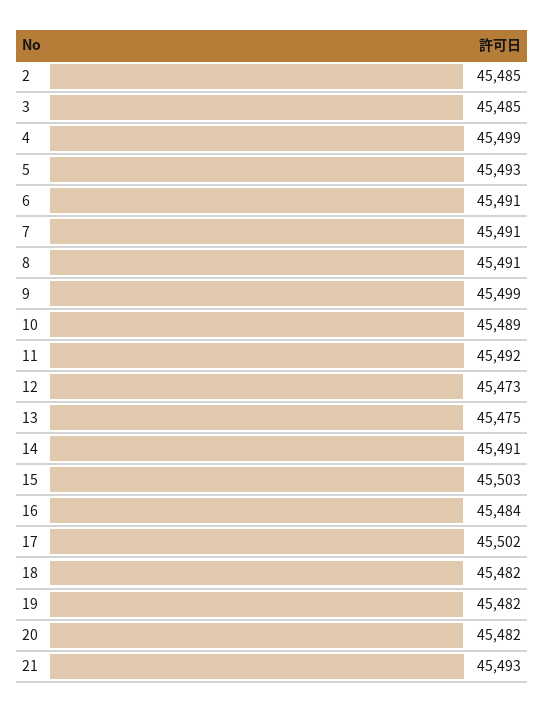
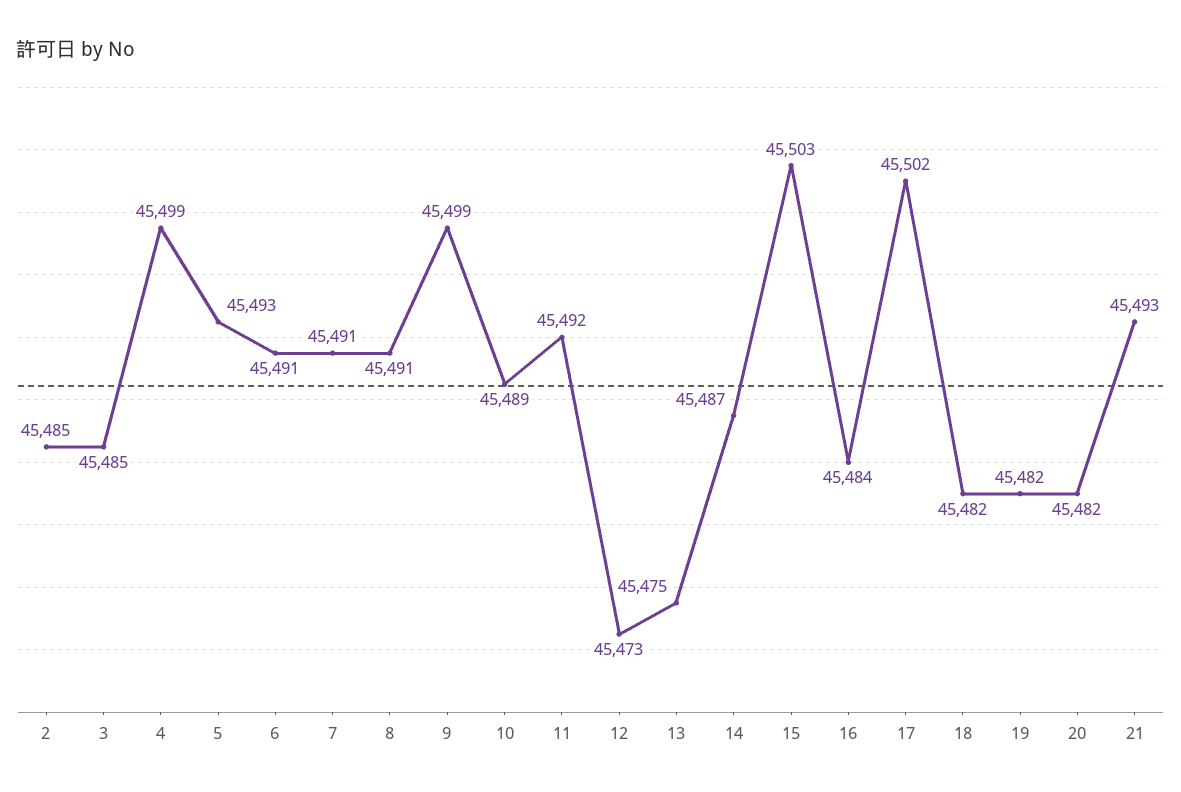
14: 45491 -> 45487

